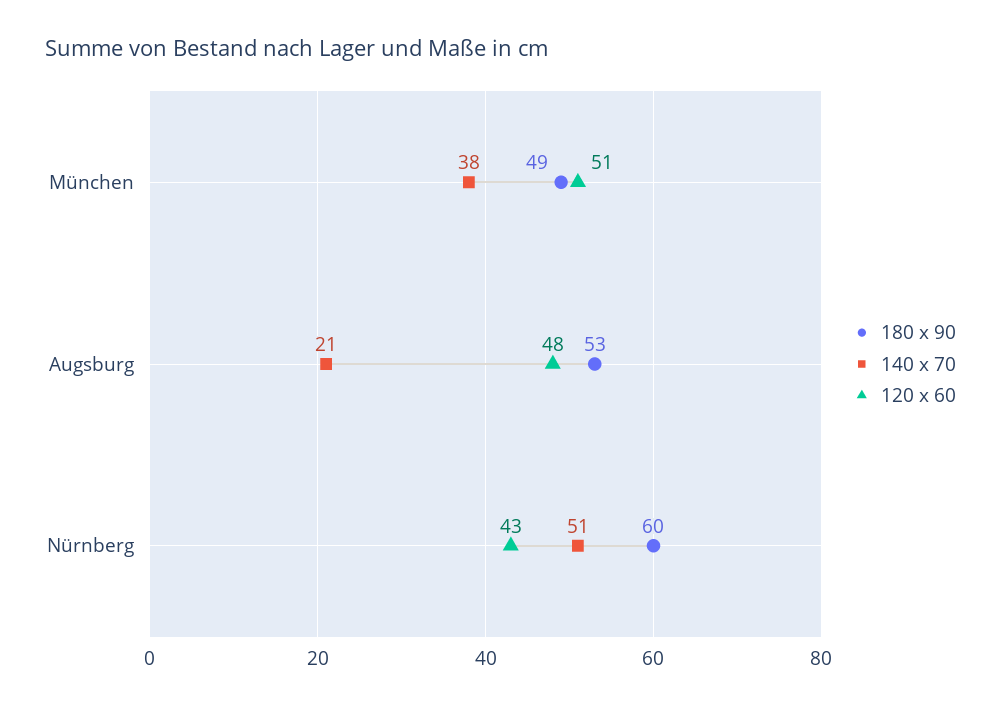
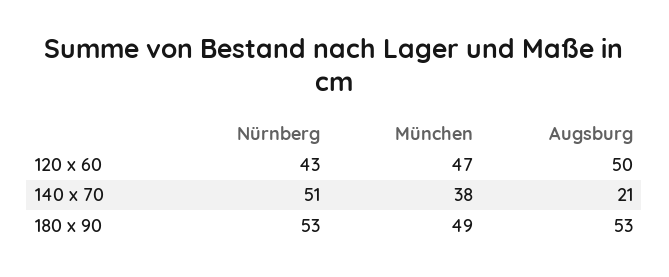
120 x 60, München: 51 -> 47
120 x 60, Augsburg: 48 -> 50
180 x 90, Nürnberg: 60 -> 53

